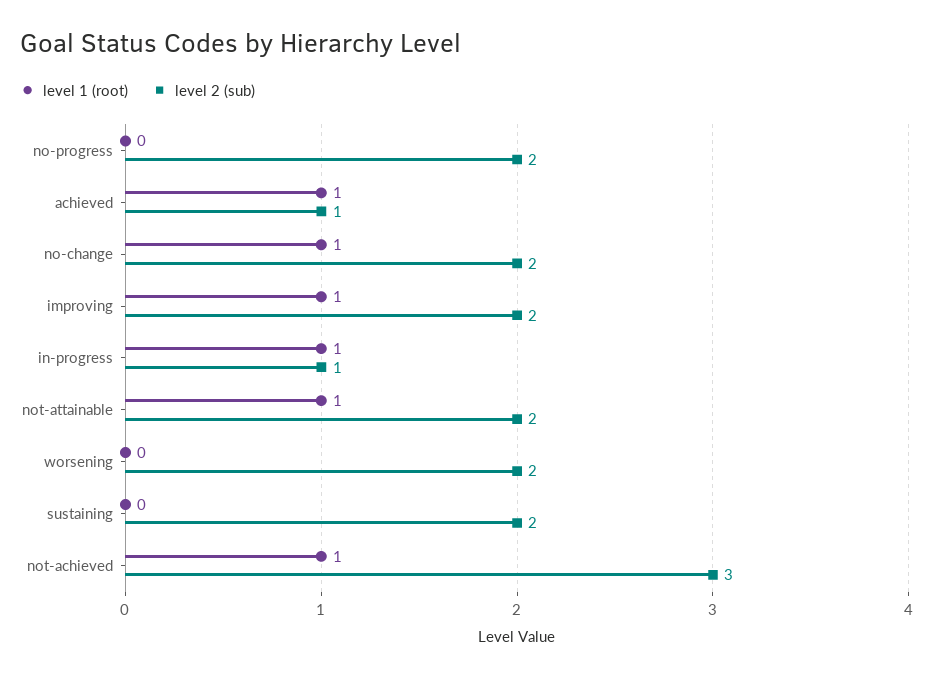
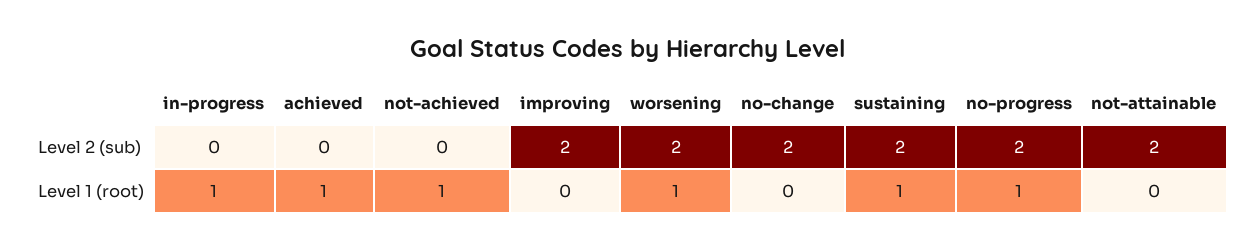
level 1 (root), no-progress: 0 -> 1
level 2 (sub), achieved: 1 -> 0
level 1 (root), no-change: 1 -> 0
level 1 (root), improving: 1 -> 0
level 2 (sub), in-progress: 1 -> 0
level 1 (root), not-attainable: 1 -> 0
level 1 (root), worsening: 0 -> 1
level 1 (root), sustaining: 0 -> 1
level 2 (sub), not-achieved: 3 -> 0

